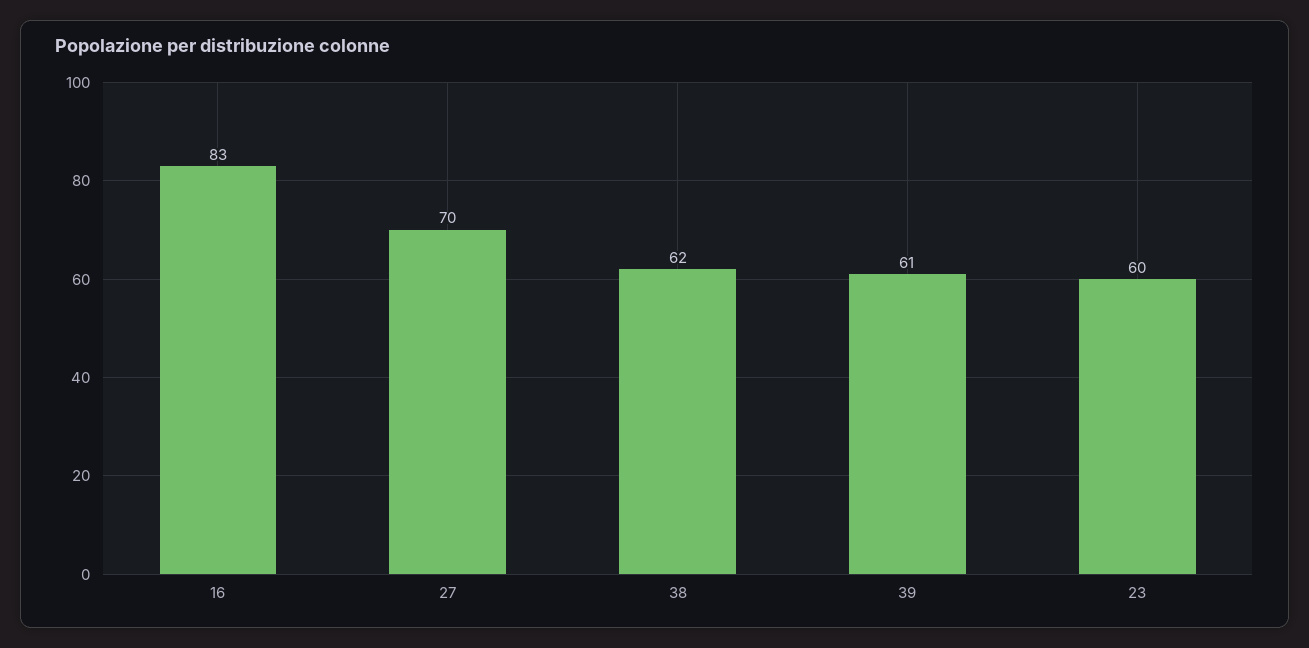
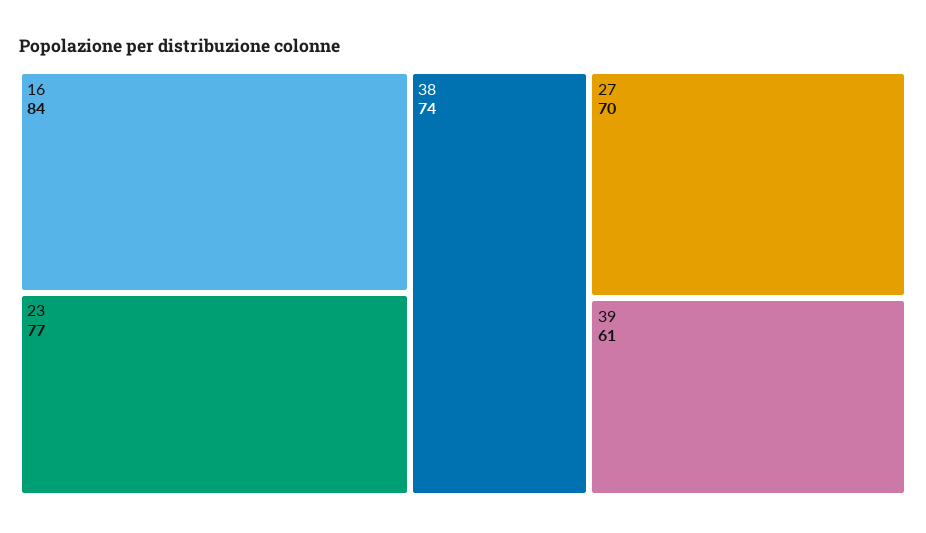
16: 83 -> 84
38: 62 -> 74
23: 60 -> 77

